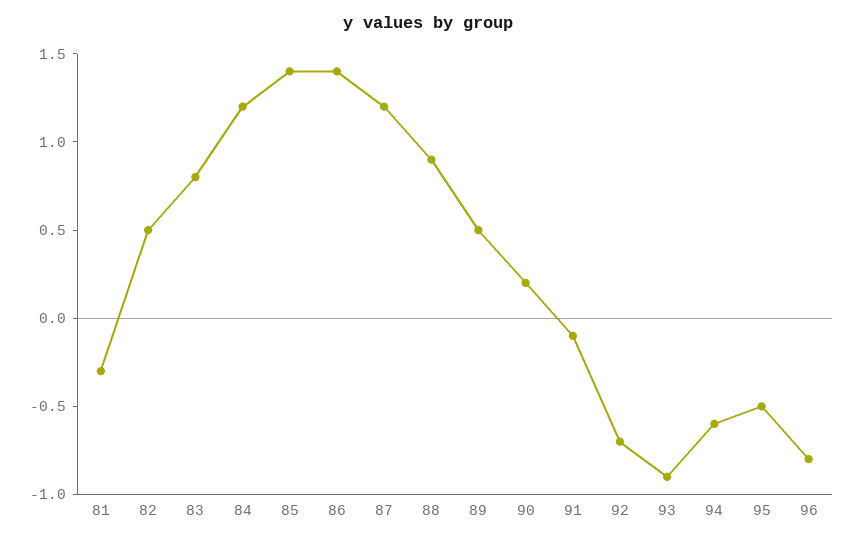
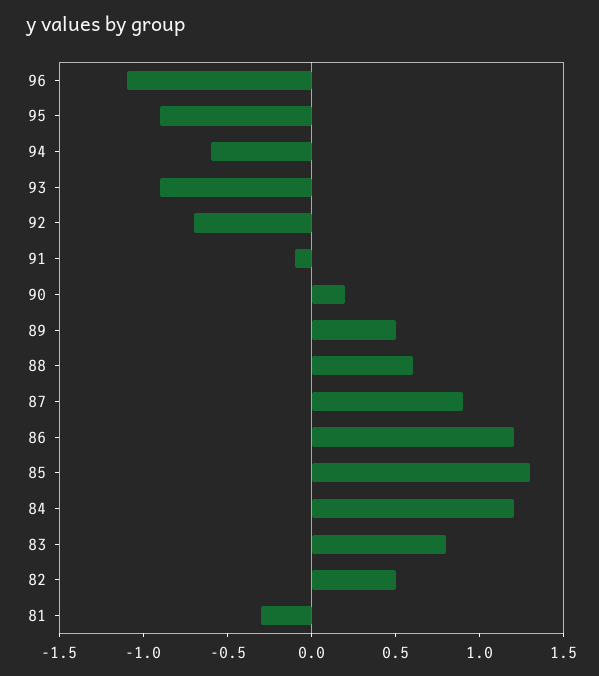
85: 1.4 -> 1.3
86: 1.4 -> 1.2
87: 1.2 -> 0.9
88: 0.9 -> 0.6
95: -0.5 -> -0.9
96: -0.8 -> -1.1

